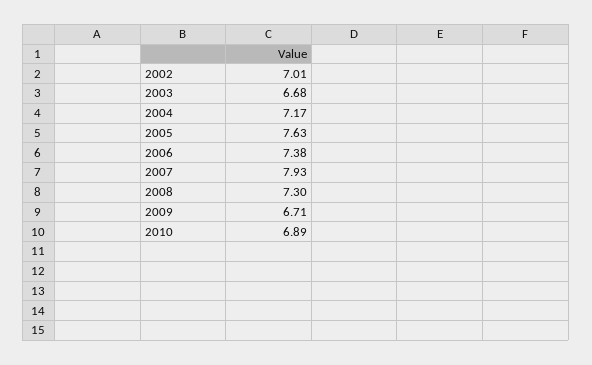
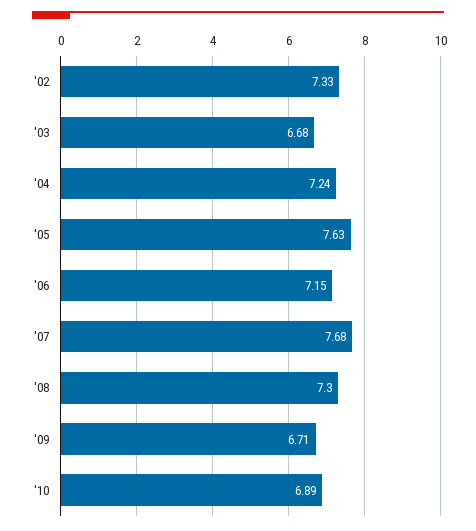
2002: 7.01 -> 7.33
2004: 7.17 -> 7.24
2006: 7.38 -> 7.15
2007: 7.93 -> 7.68

